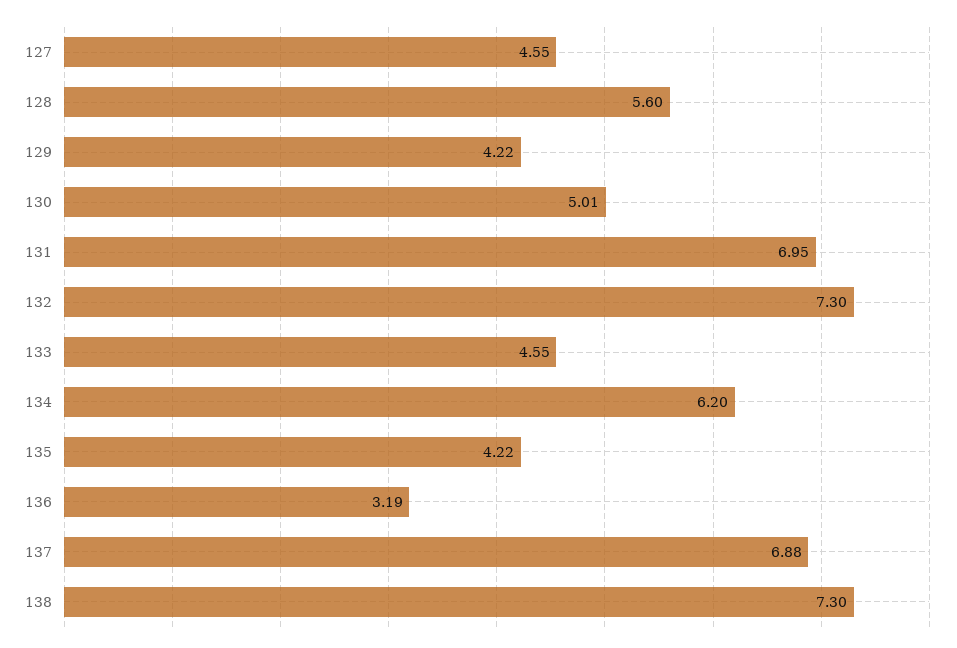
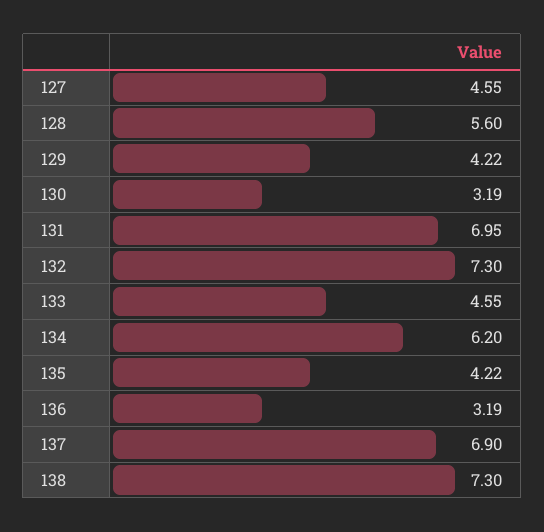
130: 5.01 -> 3.19
137: 6.88 -> 6.9

